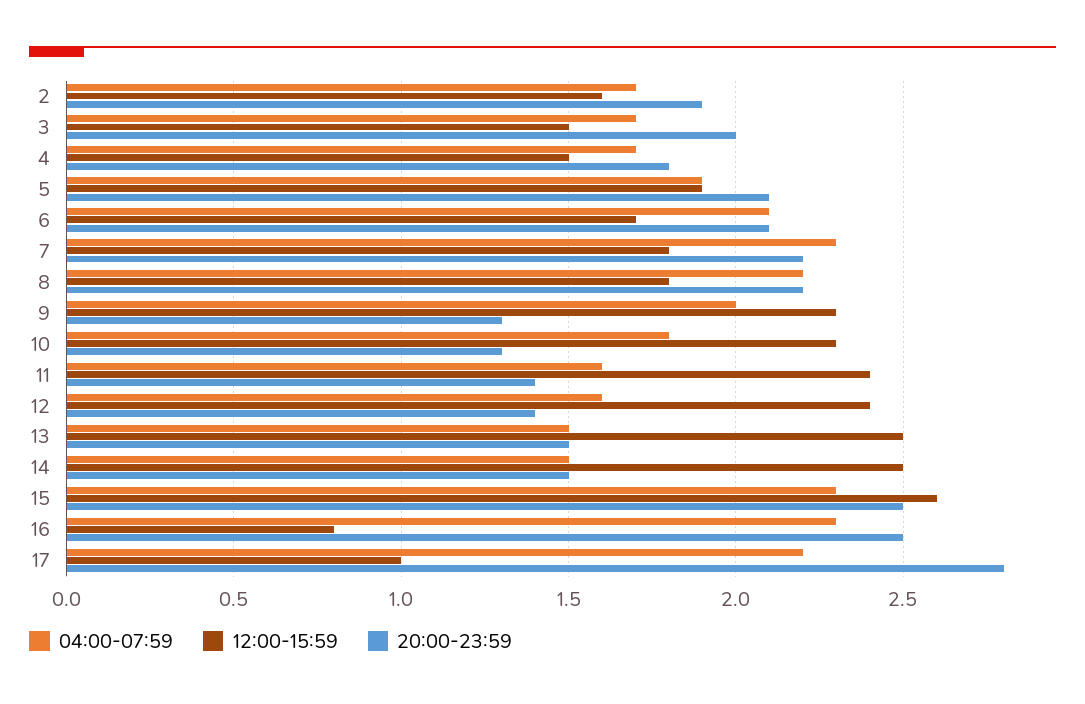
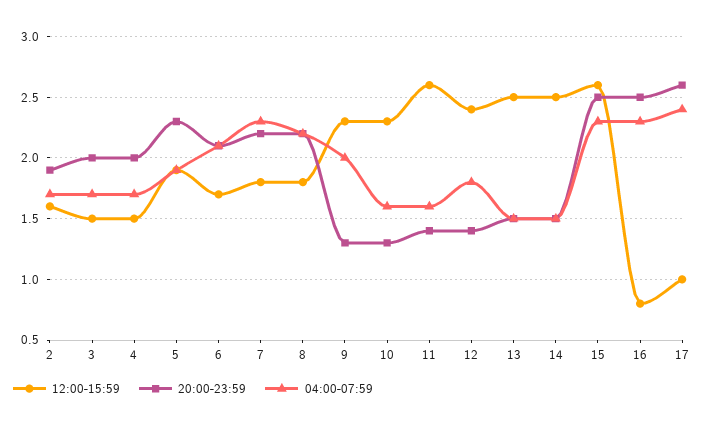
20:00-23:59, 4: 1.8 -> 2
20:00-23:59, 5: 2.1 -> 2.3
04:00-07:59, 10: 1.8 -> 1.6
12:00-15:59, 11: 2.4 -> 2.6
04:00-07:59, 12: 1.6 -> 1.8
04:00-07:59, 17: 2.2 -> 2.4
20:00-23:59, 17: 2.8 -> 2.6

